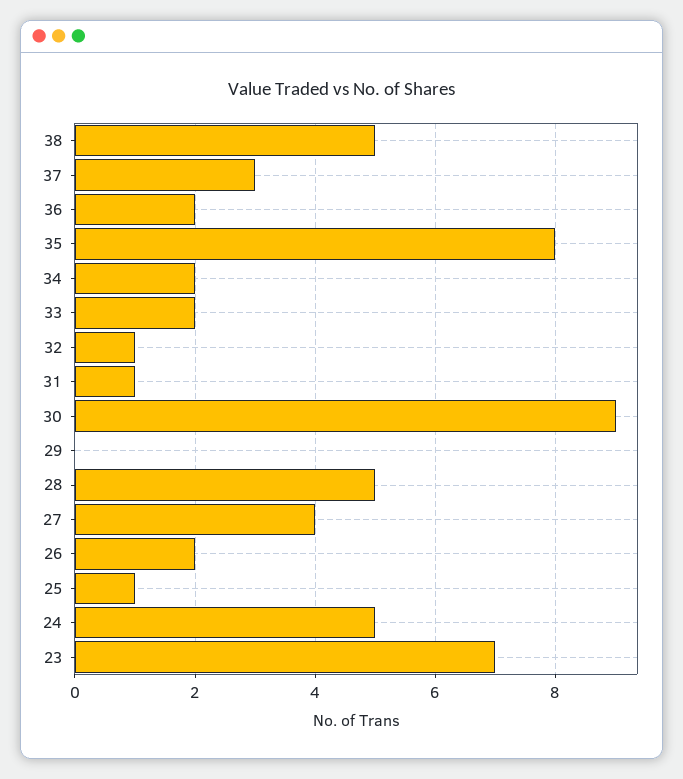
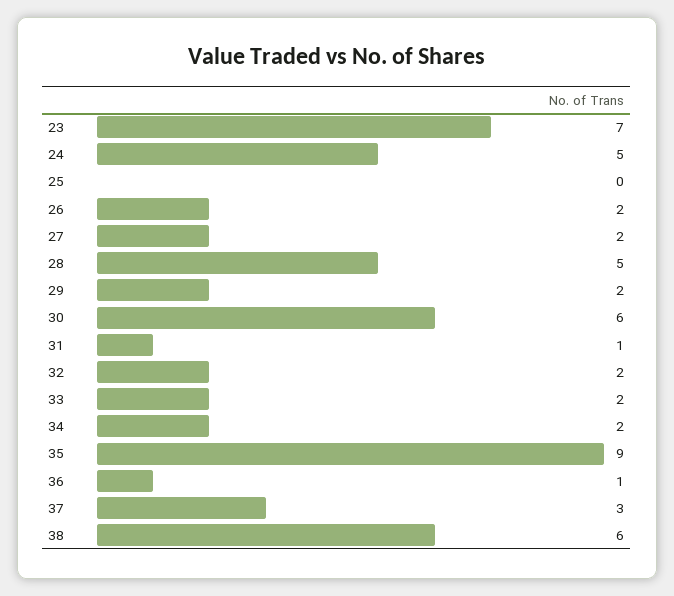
38: 5 -> 6
36: 2 -> 1
35: 8 -> 9
32: 1 -> 2
30: 9 -> 6
29: 0 -> 2
27: 4 -> 2
25: 1 -> 0

